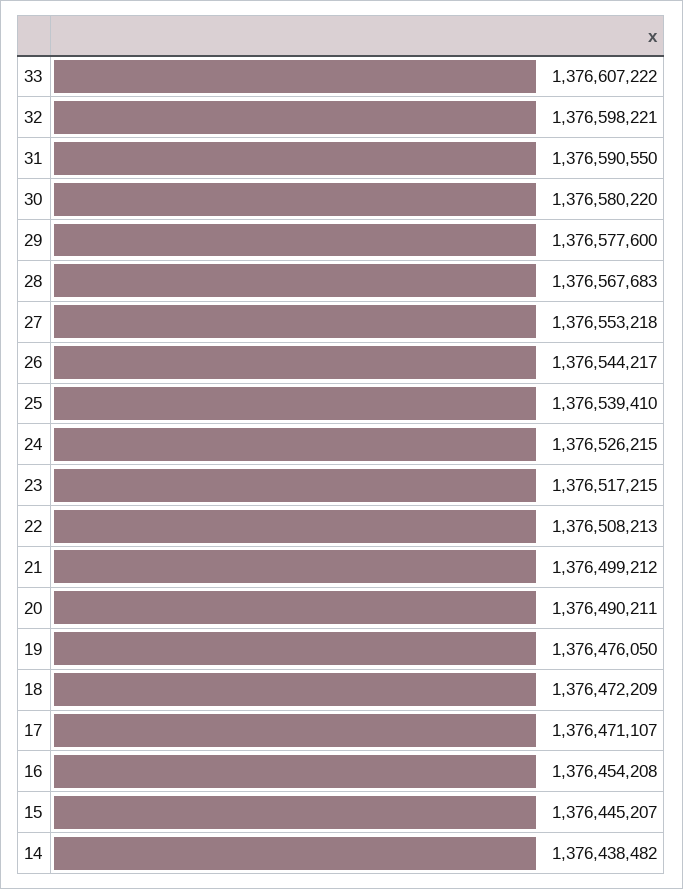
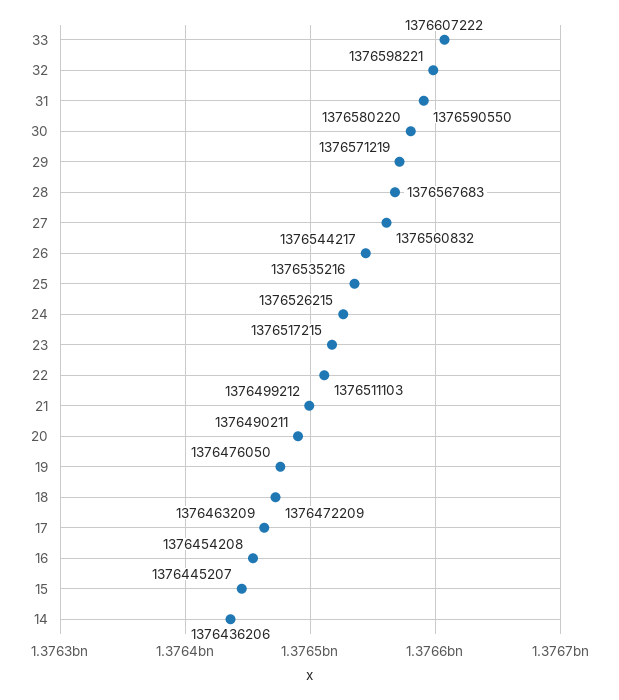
29: 1376577600 -> 1376571219
27: 1376553218 -> 1376560832
25: 1376539410 -> 1376535216
22: 1376508213 -> 1376511103
17: 1376471107 -> 1376463209
14: 1376438482 -> 1376436206

